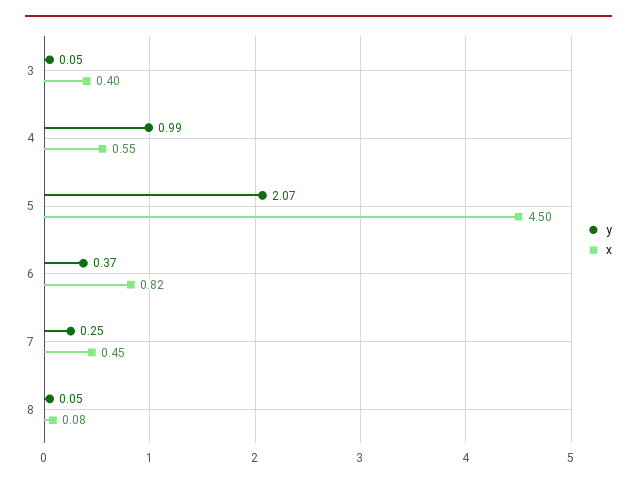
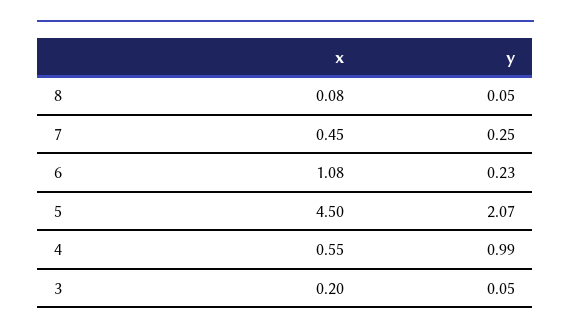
x, 3: 0.4 -> 0.2
y, 6: 0.37 -> 0.23
x, 6: 0.82 -> 1.08

